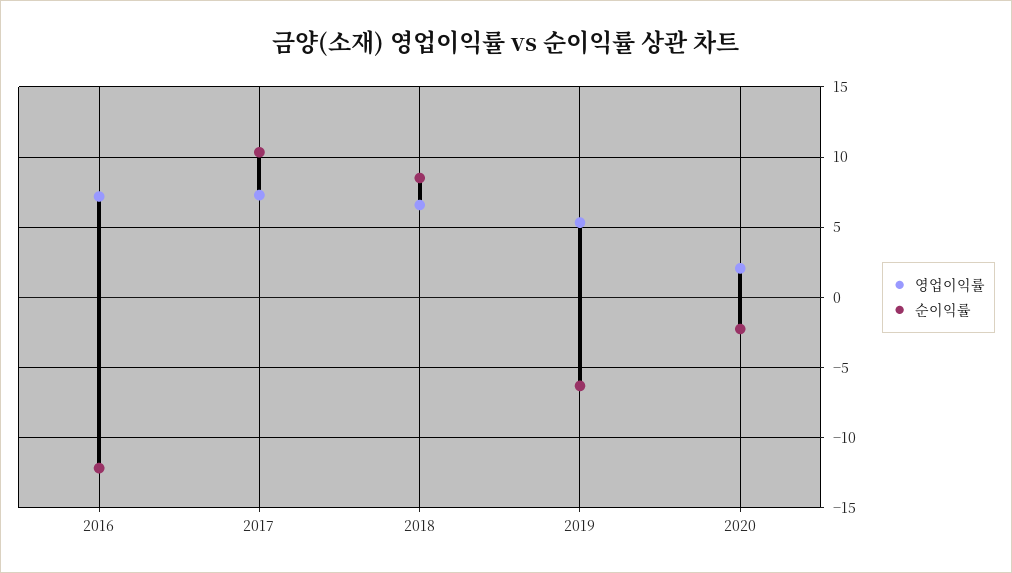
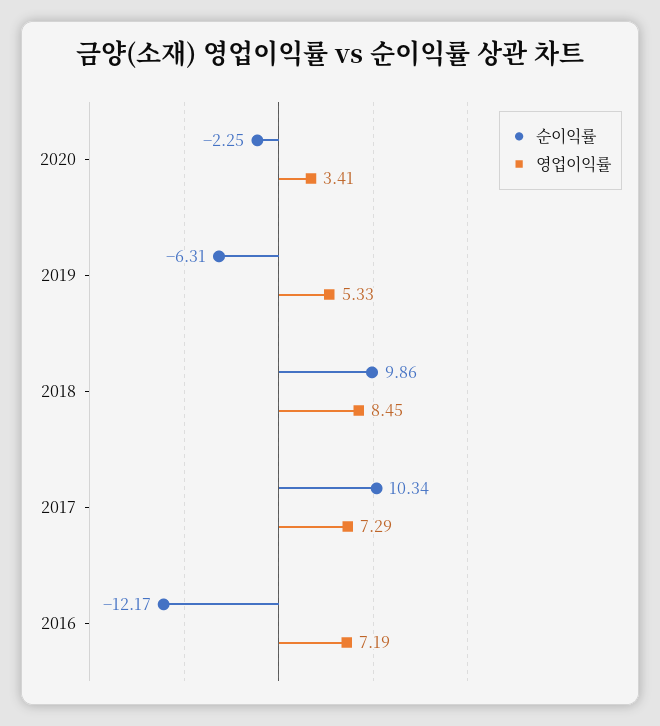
영업이익률, 2018: 6.5 -> 8.45
순이익률, 2018: 8.5 -> 9.86
영업이익률, 2020: 2 -> 3.41

